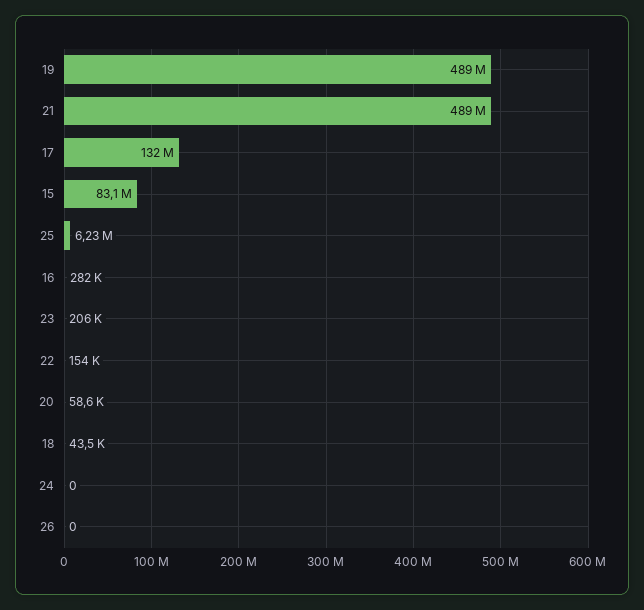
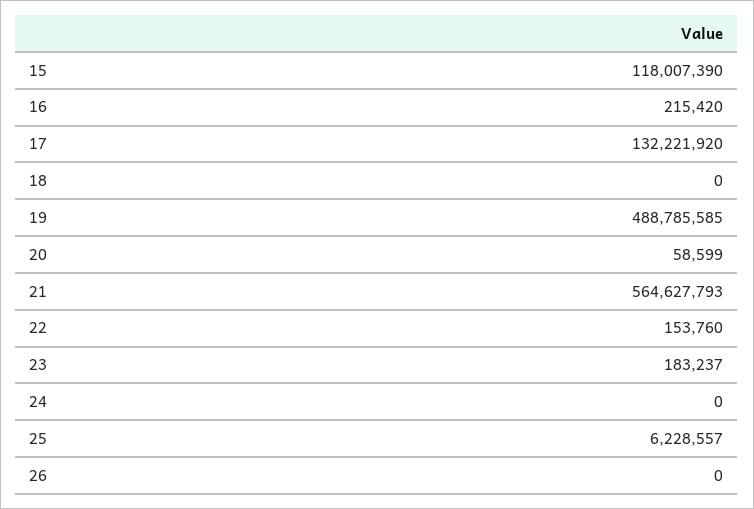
21: 489000000 -> 564627793
15: 83100000 -> 118007390
16: 282000 -> 215420
23: 206000 -> 183237
18: 43500 -> 0

